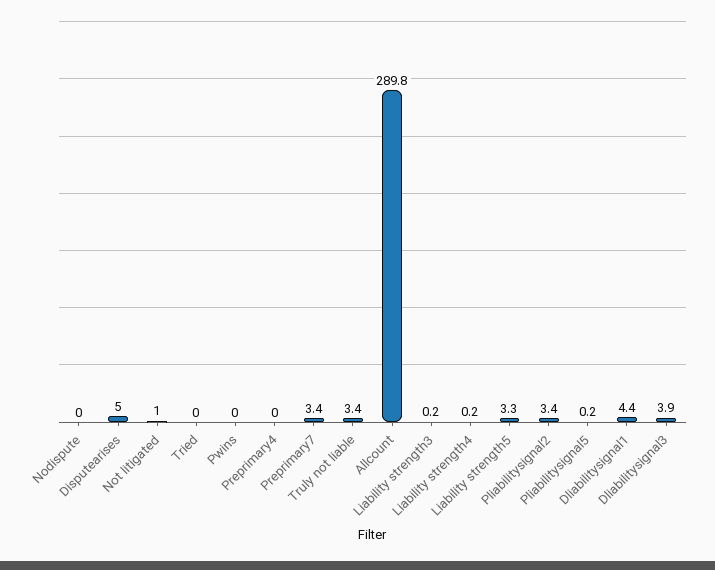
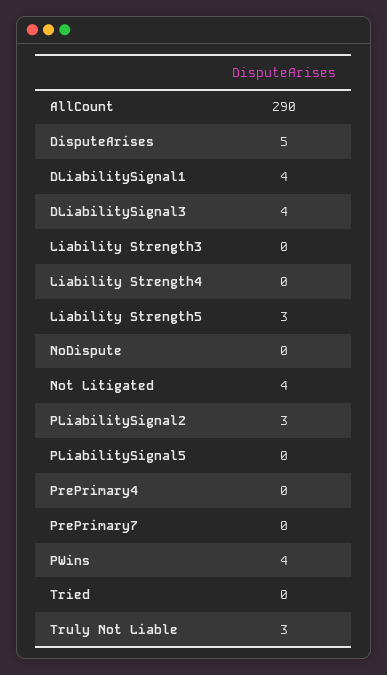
Not litigated: 1 -> 4
Pwins: 0 -> 4
Preprimary7: 3.4 -> 0

